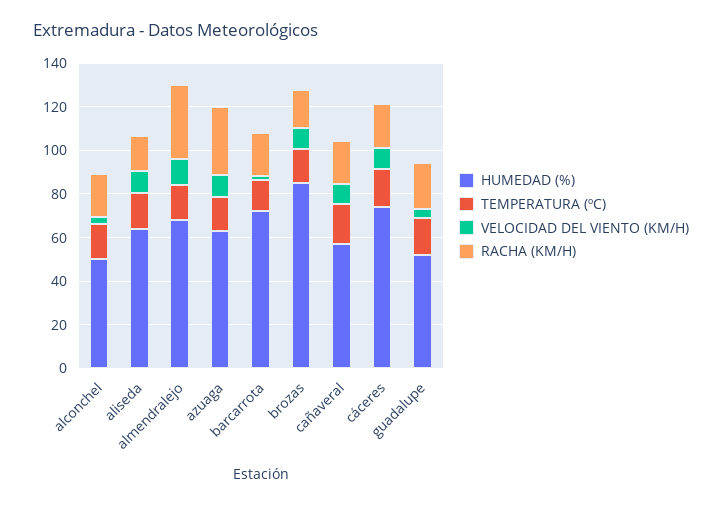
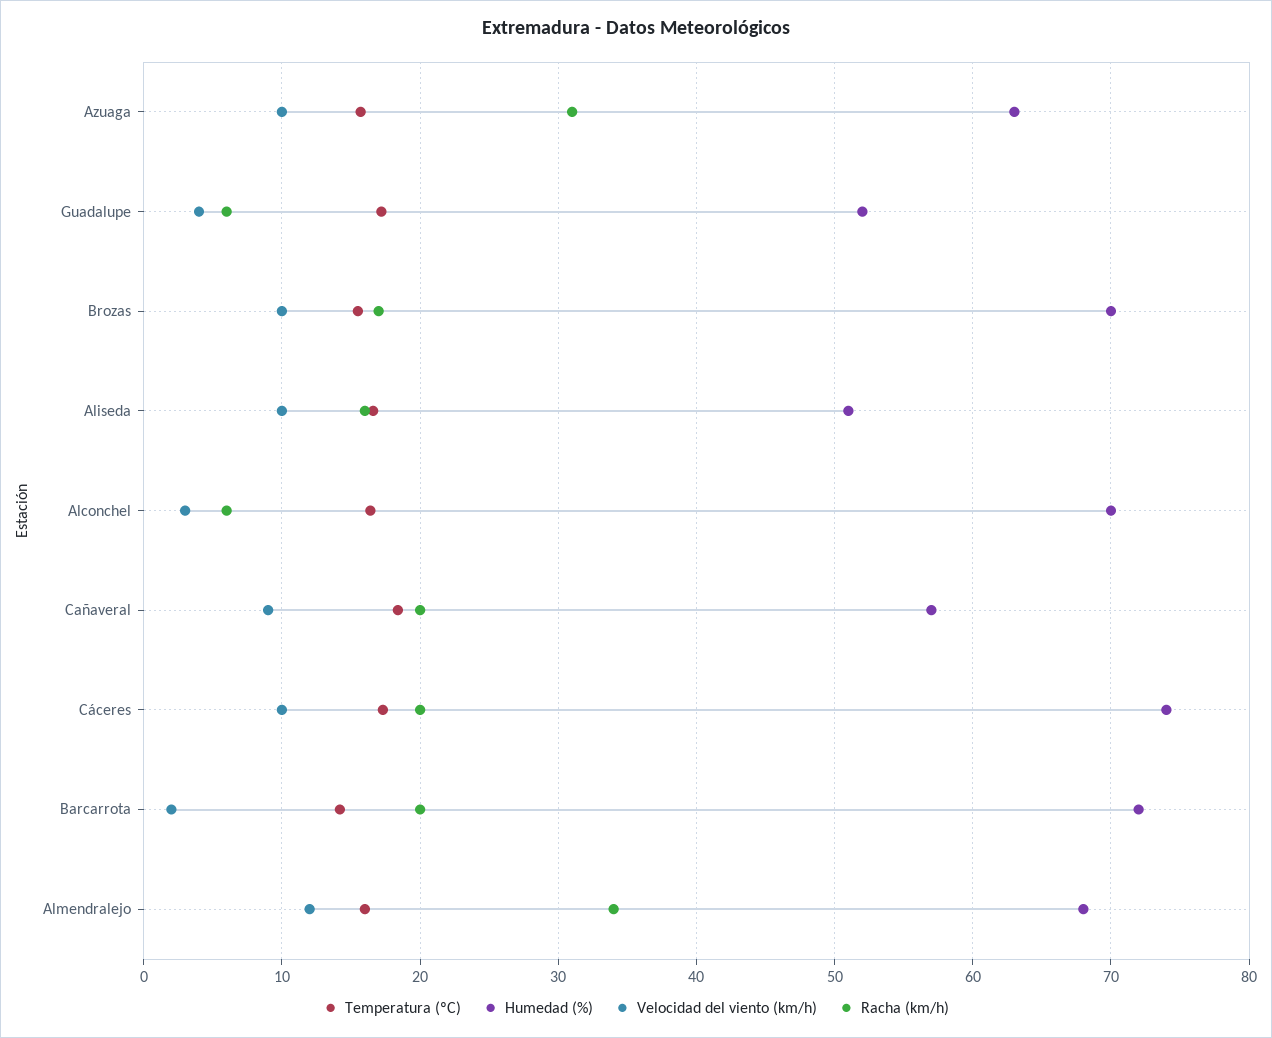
HUMEDAD (%), alconchel: 50 -> 70
RACHA (KM/H), alconchel: 20 -> 6
HUMEDAD (%), aliseda: 65 -> 51
HUMEDAD (%), brozas: 85 -> 70
RACHA (KM/H), guadalupe: 20 -> 6

